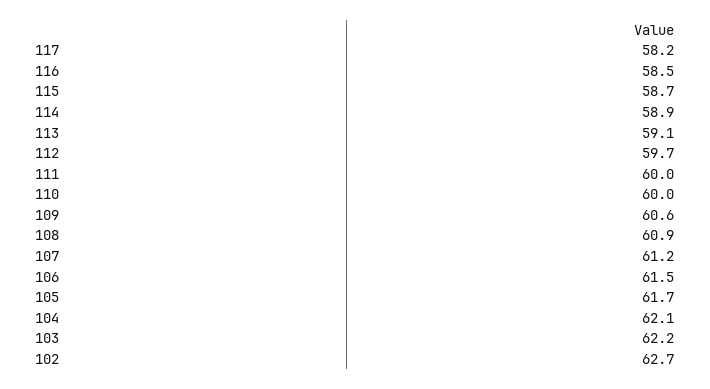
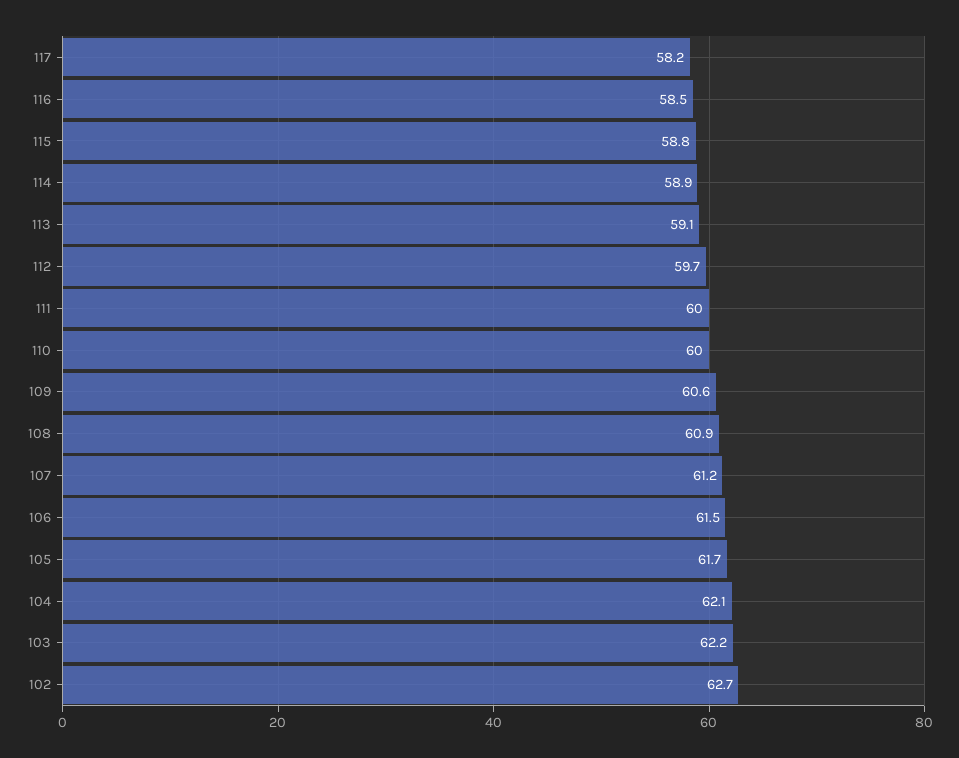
115: 58.7 -> 58.8

